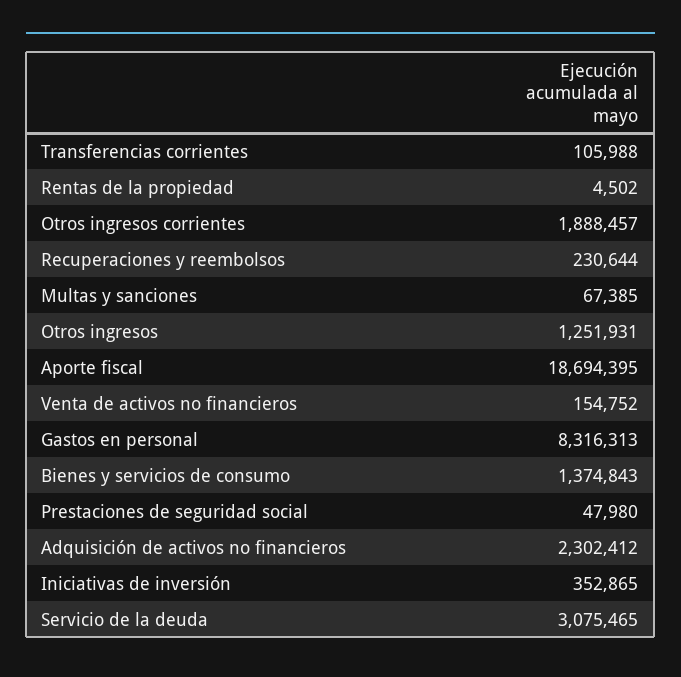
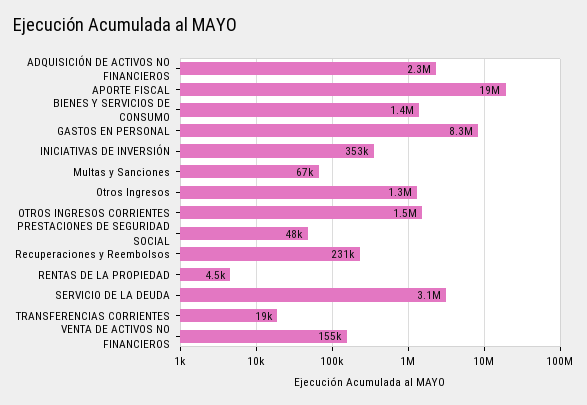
Transferencias corrientes: 105988 -> 19000
Otros ingresos corrientes: 1888457 -> 1500000

